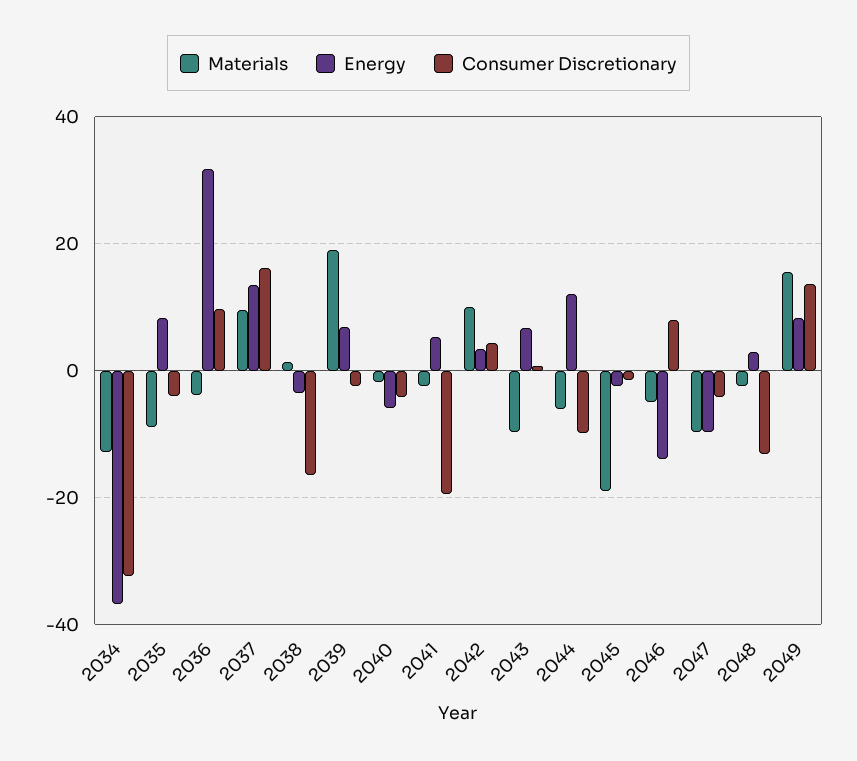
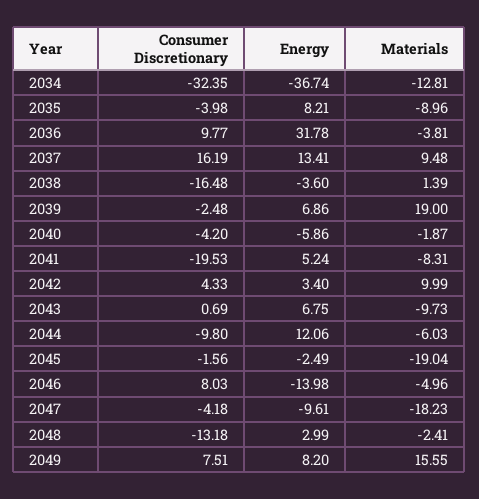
Materials, 2041: -2 -> -8.31
Materials, 2047: -10 -> -18.23
Consumer Discretionary, 2049: 14 -> 7.51

